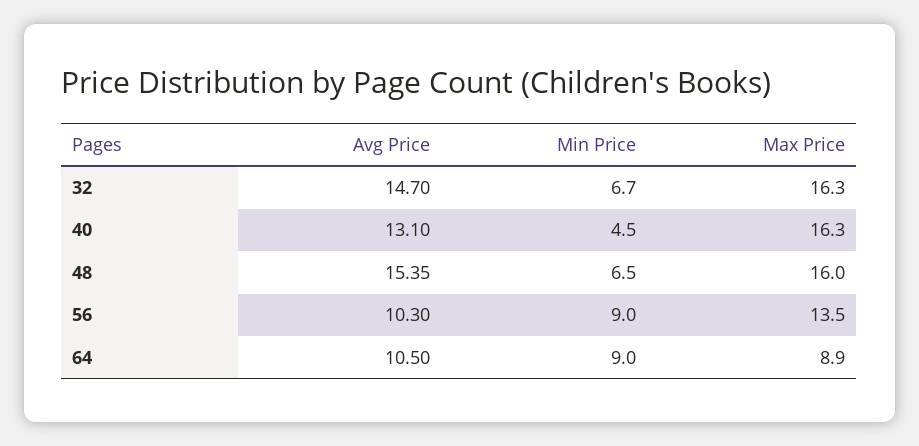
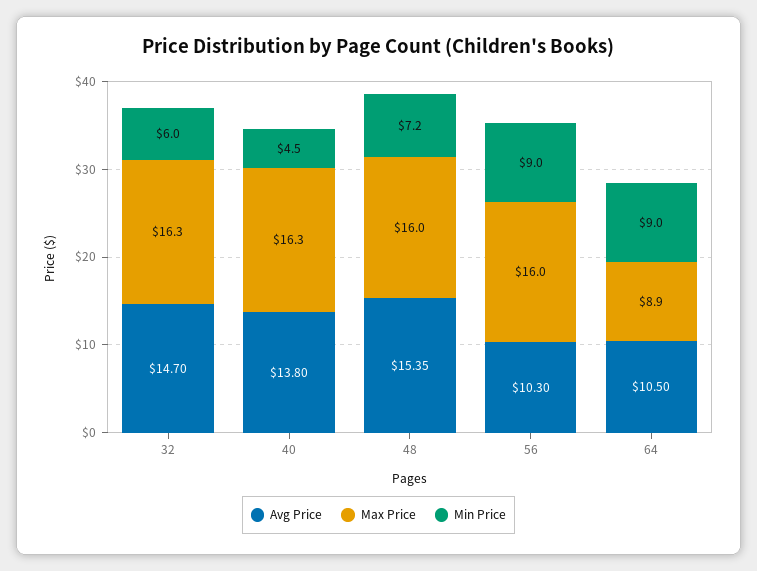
Min Price, 32: 6.7 -> 6
Avg Price, 40: 13.1 -> 13.8
Min Price, 48: 6.5 -> 7.2
Max Price, 56: 13.5 -> 16

